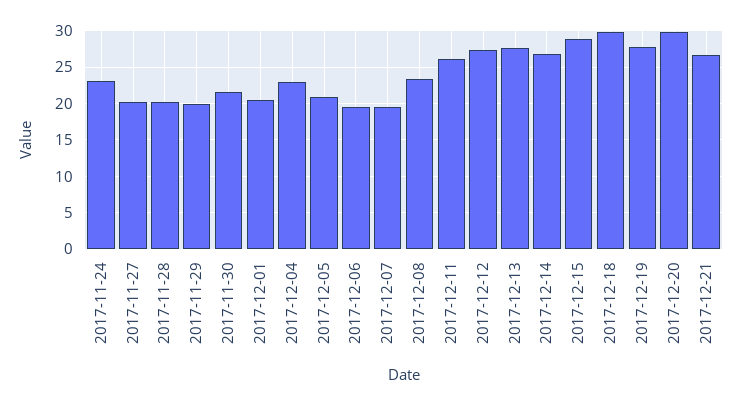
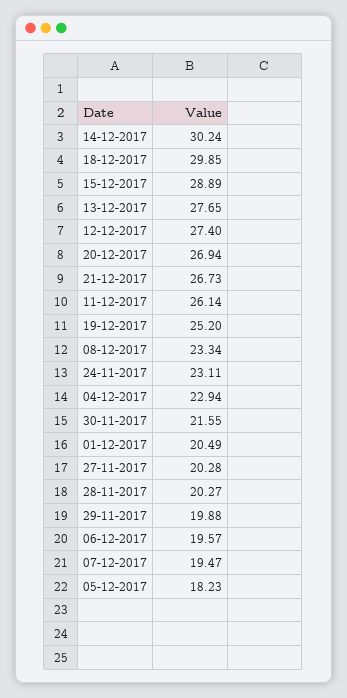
2017-12-05: 21 -> 18.23
2017-12-14: 27 -> 30.24
2017-12-19: 28 -> 25.2
2017-12-20: 30 -> 26.94

